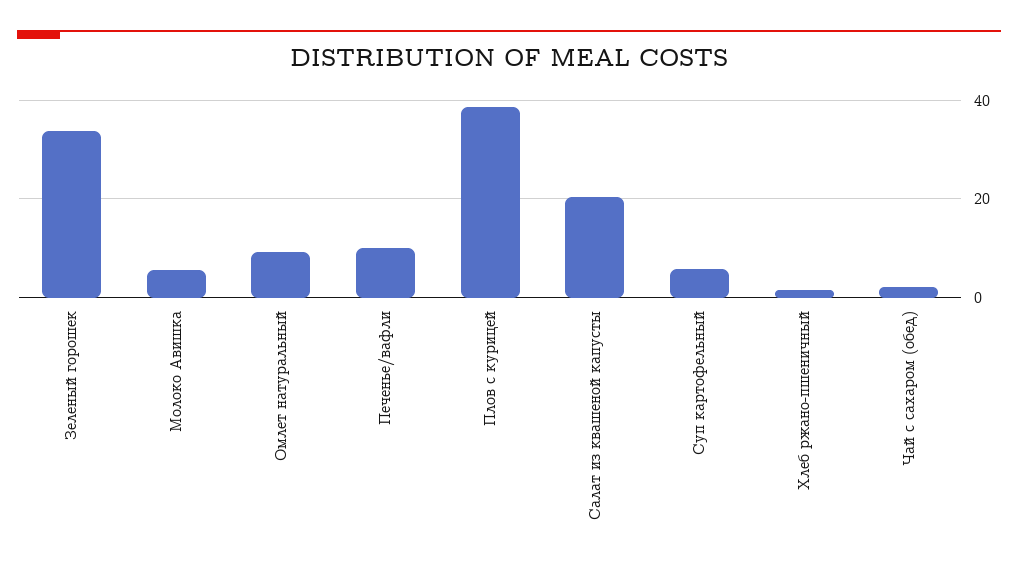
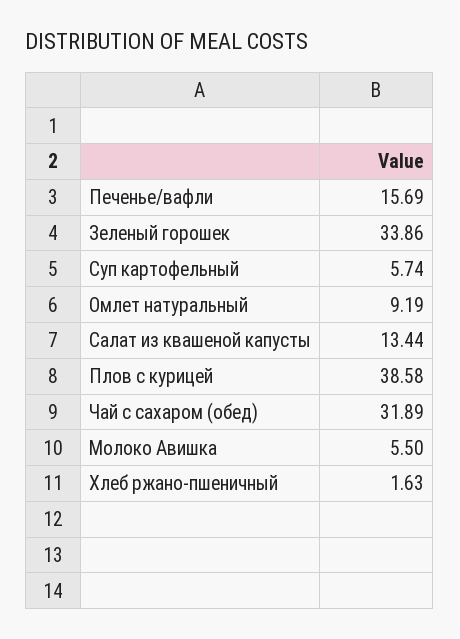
Печенье/вафли: 10 -> 15.69
Салат из квашеной капусты: 20 -> 13.44
Чай с сахаром (обед): 2 -> 31.89

